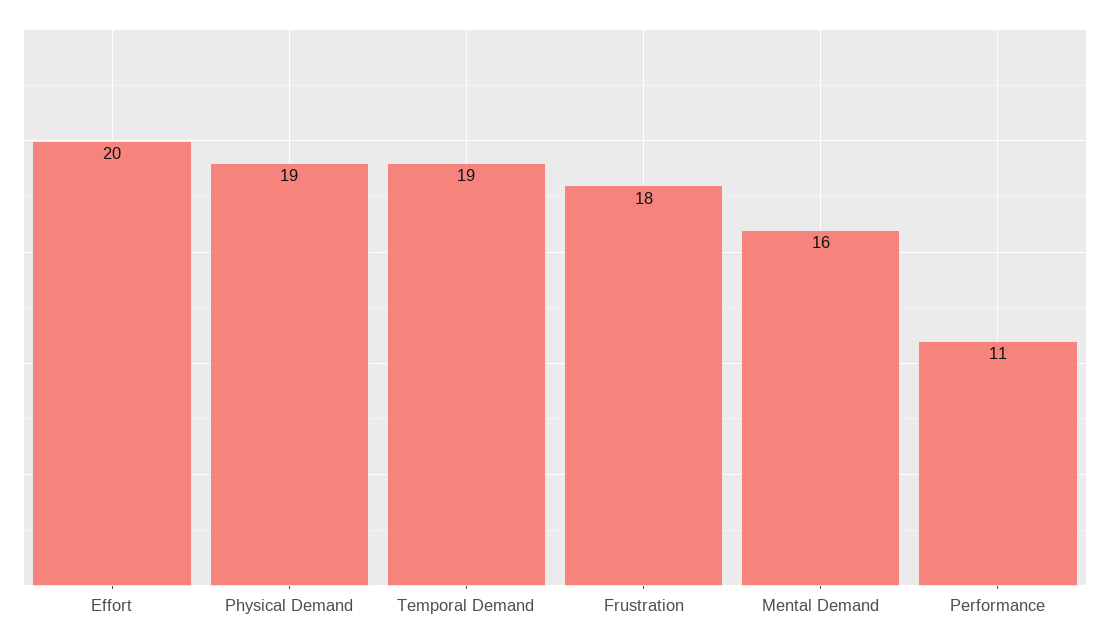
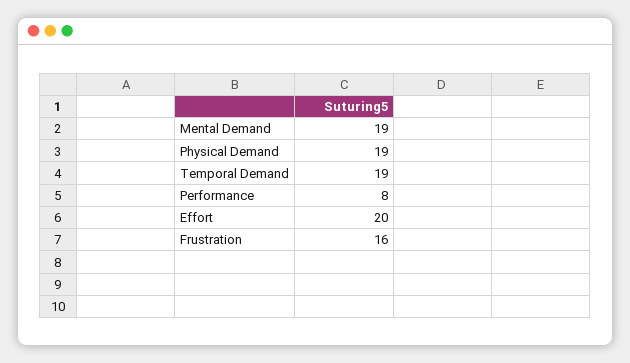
Frustration: 18 -> 16
Mental Demand: 16 -> 19
Performance: 11 -> 8

